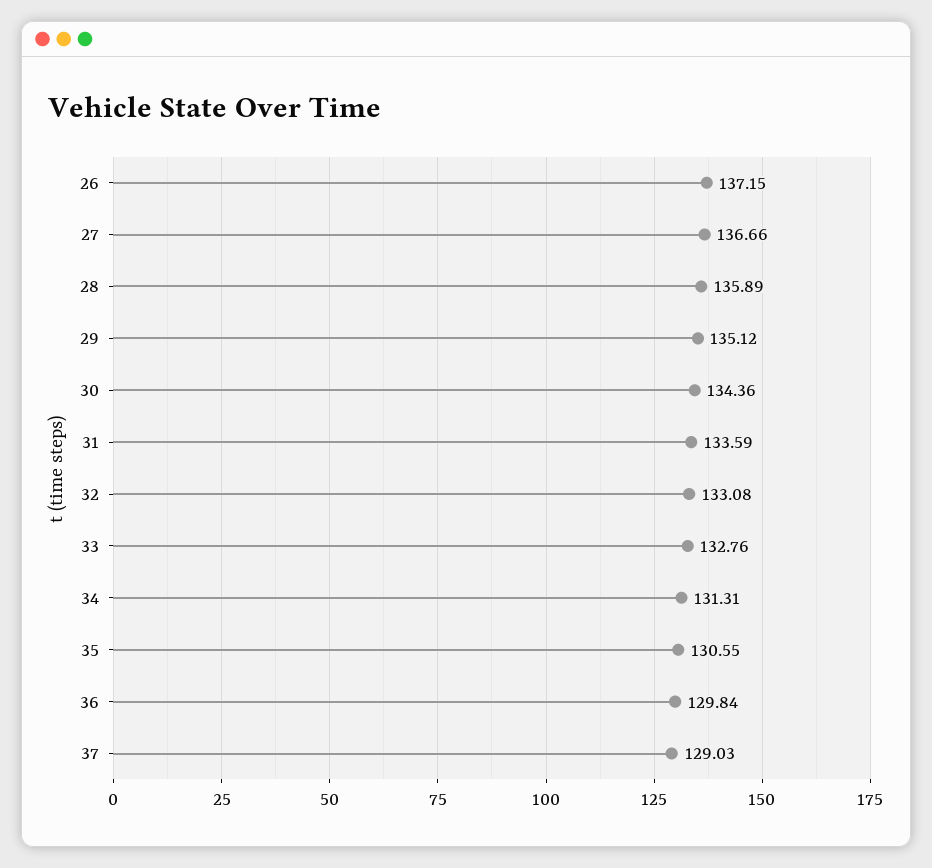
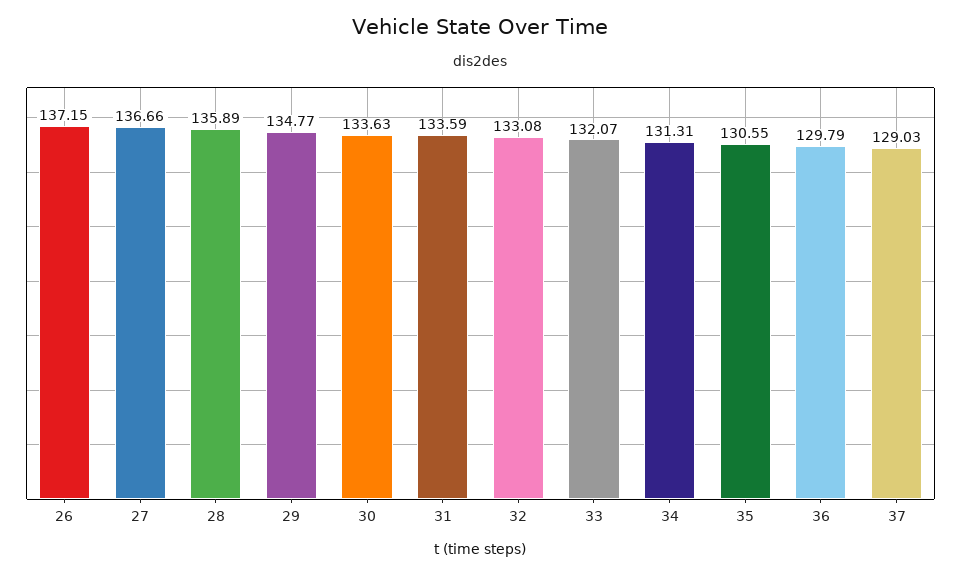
29: 135.12 -> 134.77
30: 134.36 -> 133.63
33: 132.76 -> 132.07
36: 129.84 -> 129.79

